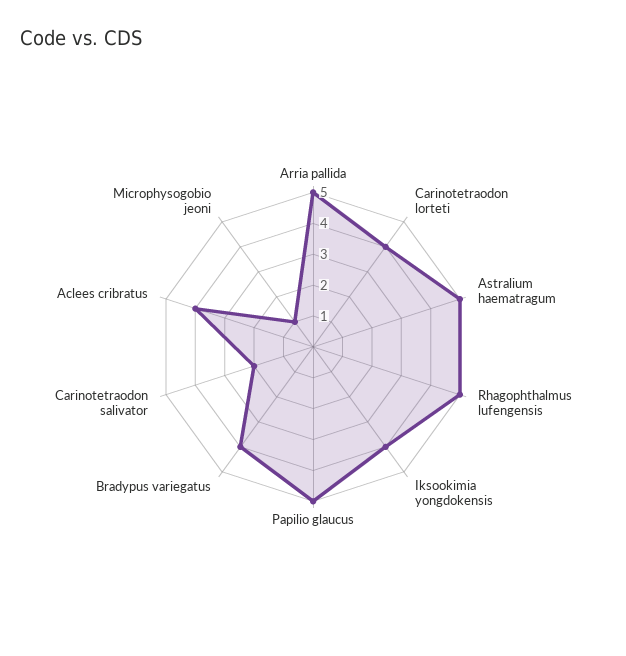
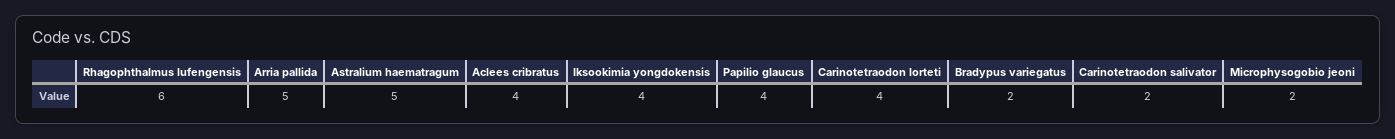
Rhagophthalmus lufengensis: 5 -> 6
Papilio glaucus: 5 -> 4
Bradypus variegatus: 4 -> 2
Microphysogobio jeoni: 1 -> 2

